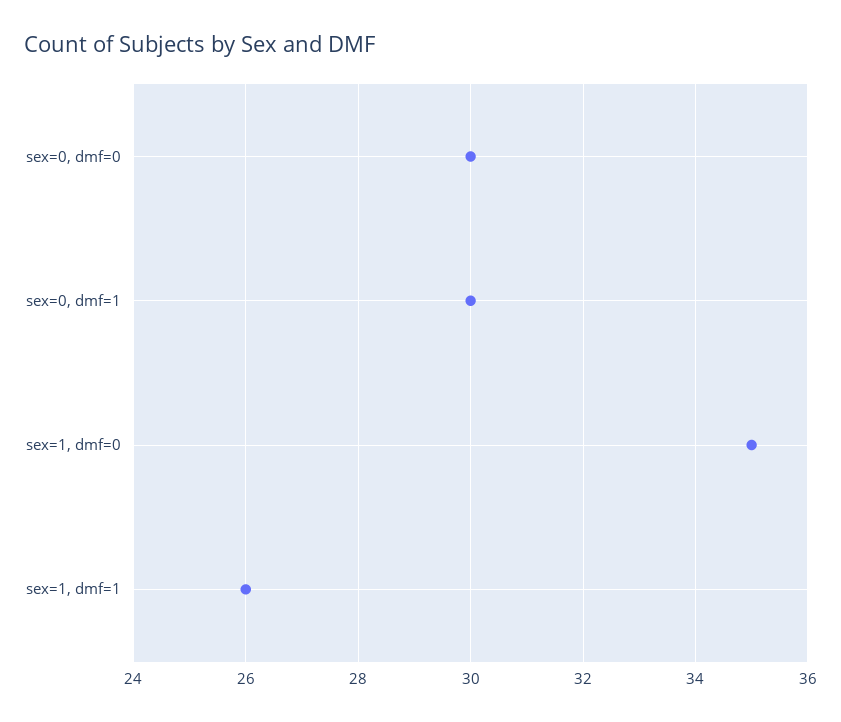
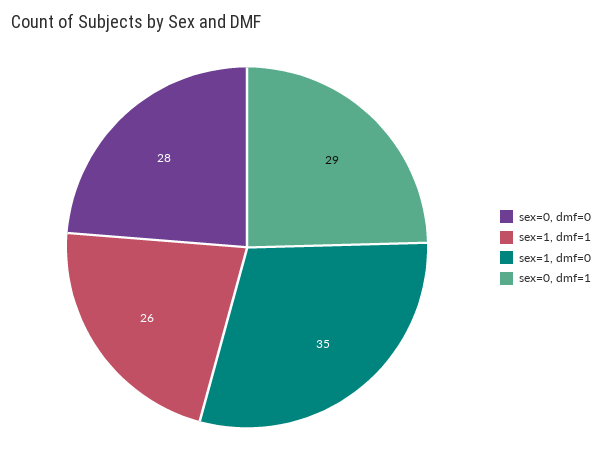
sex=0, dmf=0: 30 -> 28
sex=0, dmf=1: 30 -> 29

